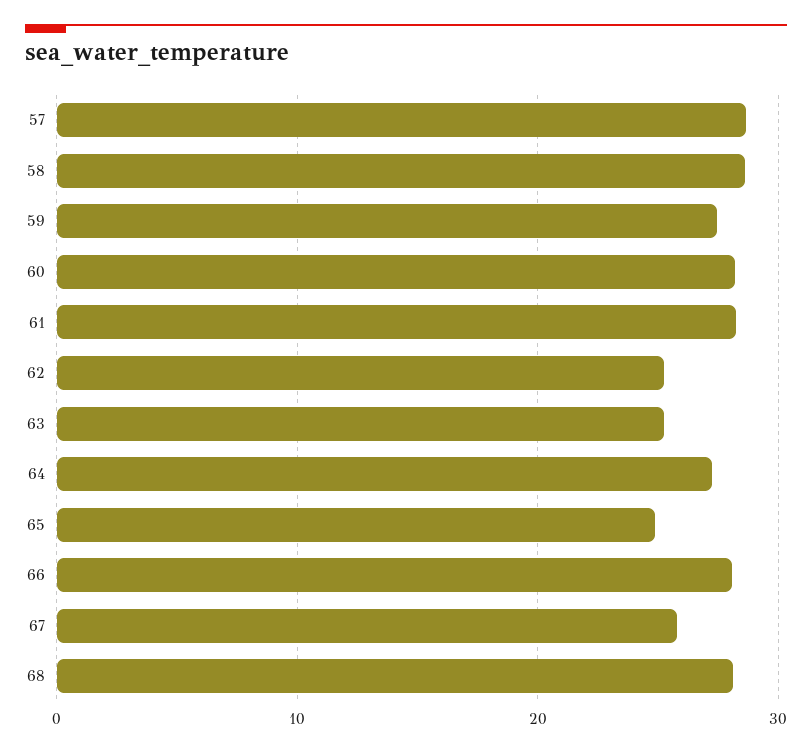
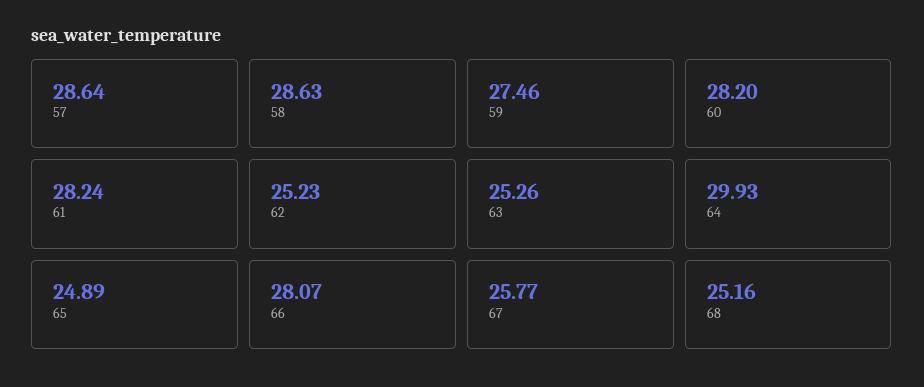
64: 27 -> 29.93
68: 28 -> 25.16

